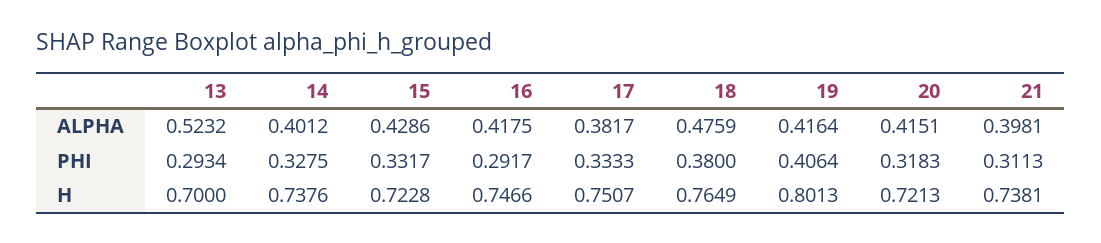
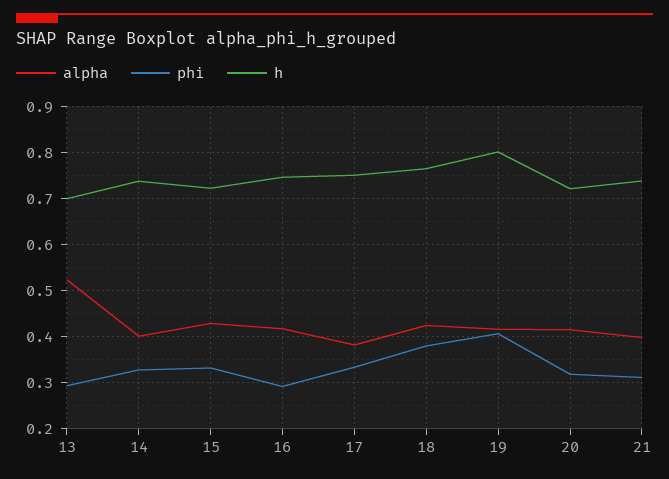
ALPHA, 18: 0.4759 -> 0.42

